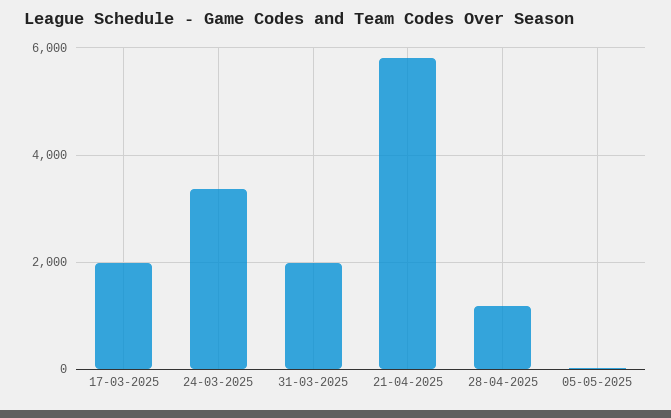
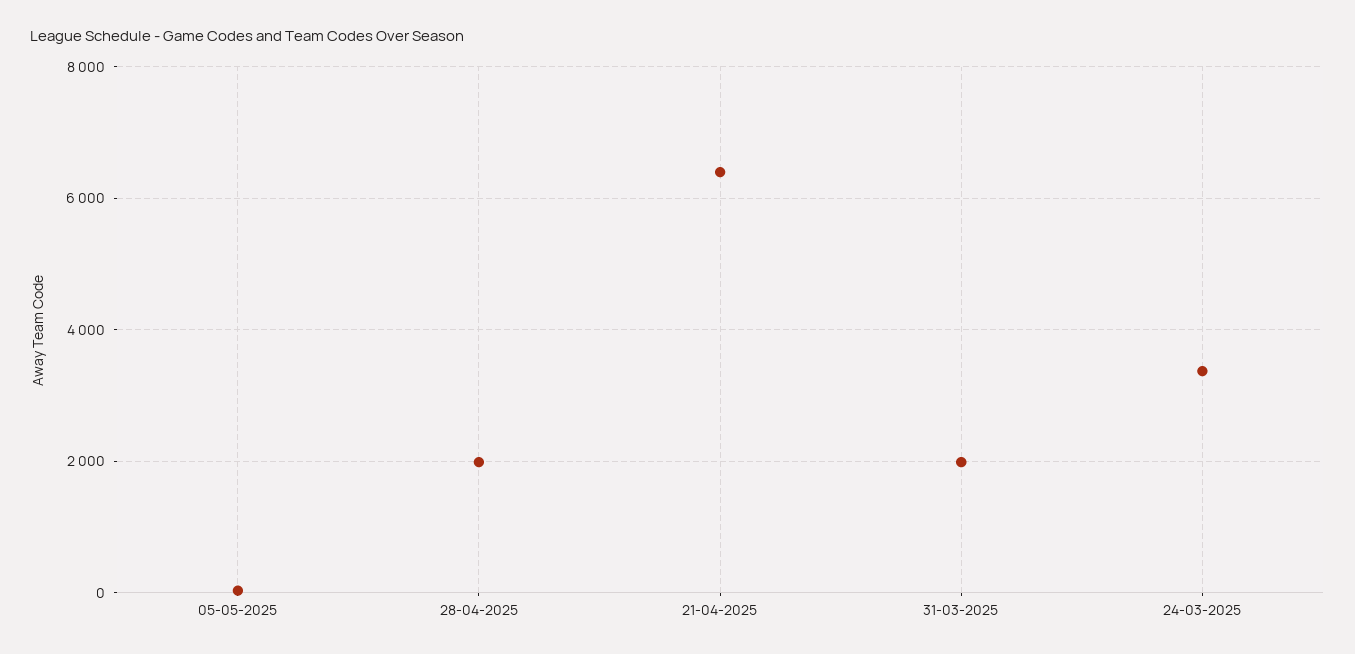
17-03-2025: 2000 -> none
21-04-2025: 5800 -> 6400
28-04-2025: 1200 -> 2000

